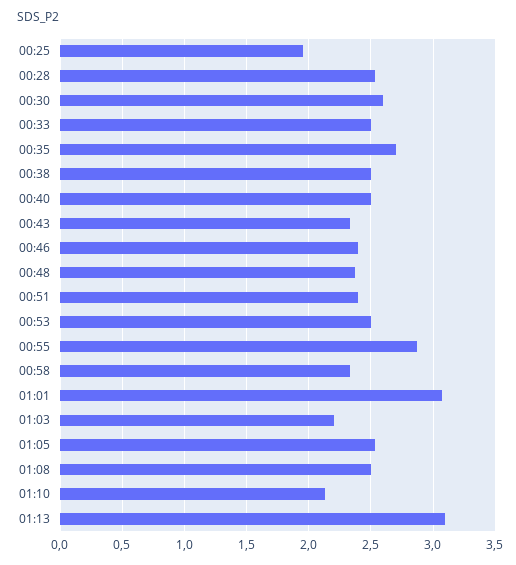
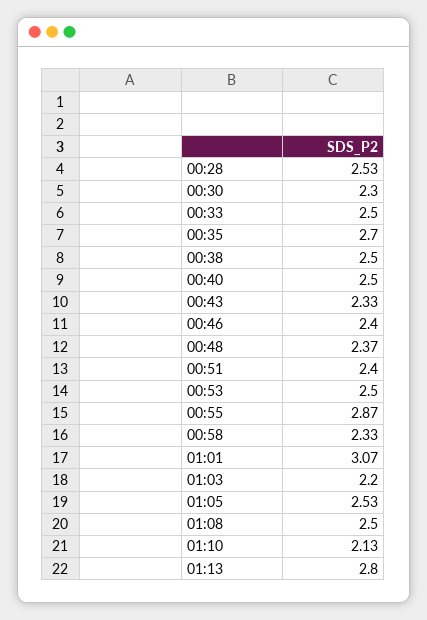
00:25: 1.95 -> none
00:30: 2.6 -> 2.3
01:13: 3.1 -> 2.8

